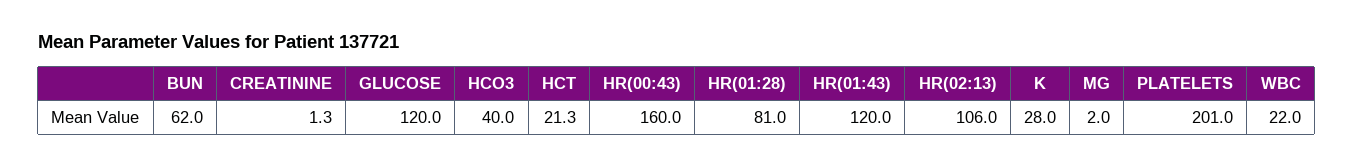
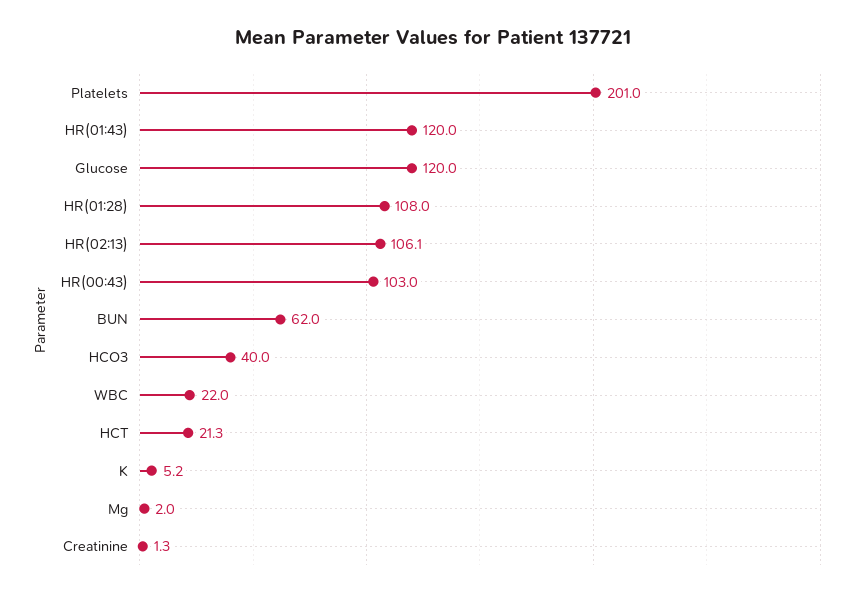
HR(00:43): 160 -> 103
HR(01:28): 81 -> 108
HR(02:13): 106 -> 106.1
K: 28 -> 5.2

